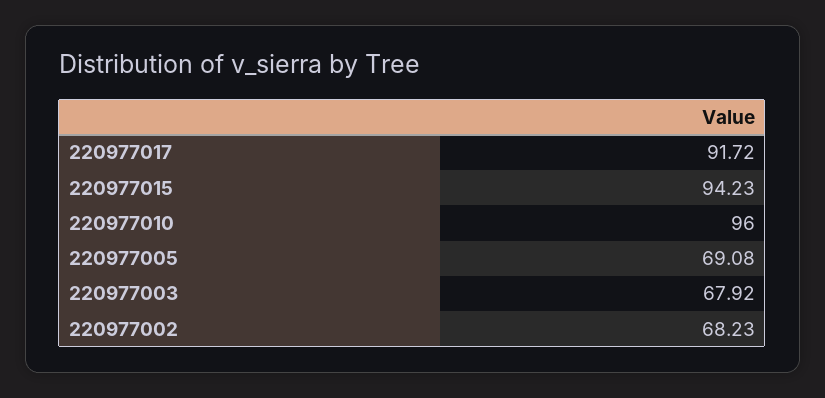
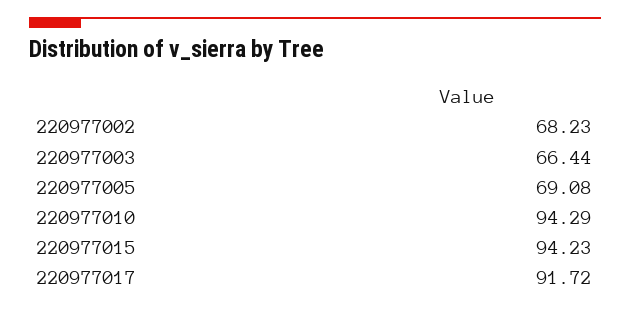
220977010: 96 -> 94.29
220977003: 67.92 -> 66.44

